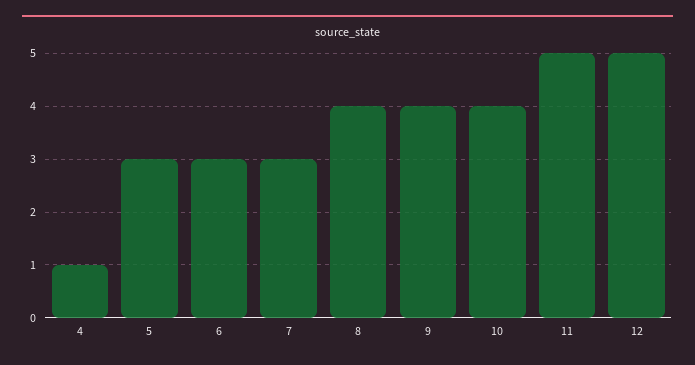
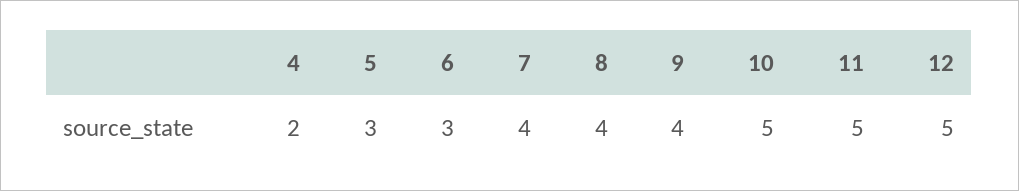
4: 1 -> 2
7: 3 -> 4
10: 4 -> 5

